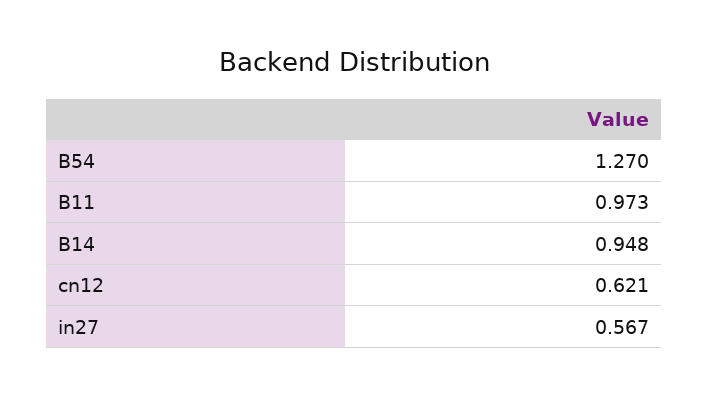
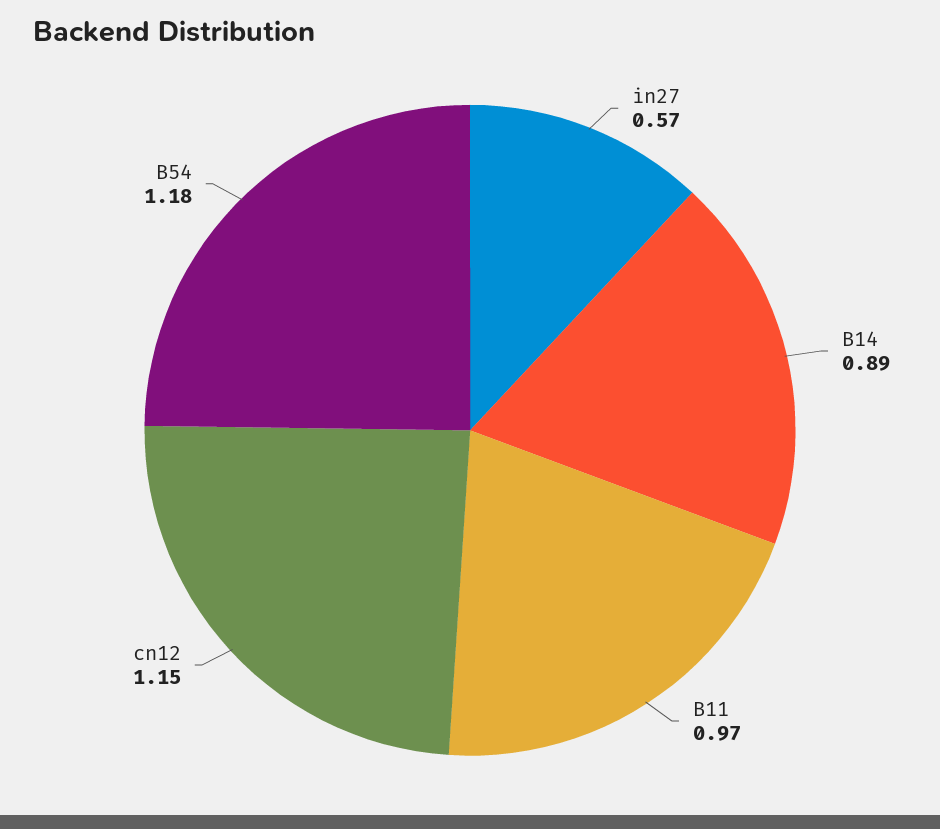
B54: 1.27 -> 1.18
B14: 0.948 -> 0.89
cn12: 0.621 -> 1.15

